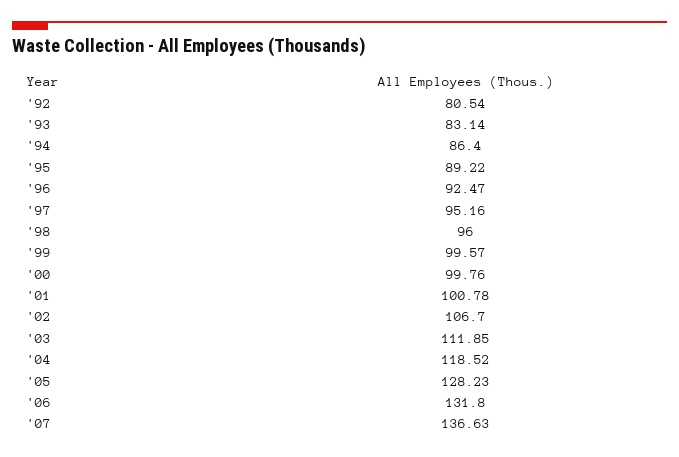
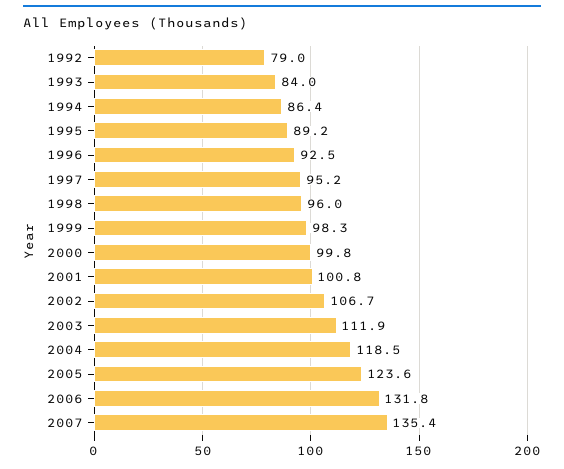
'92: 80.54 -> 79
'93: 83.14 -> 84
'99: 99.57 -> 98.3
'05: 128.23 -> 123.6
'07: 136.63 -> 135.4

